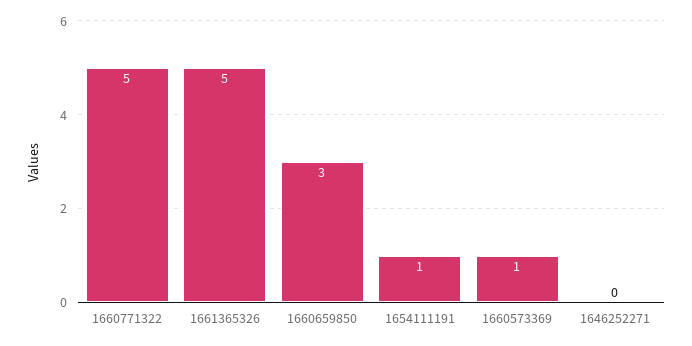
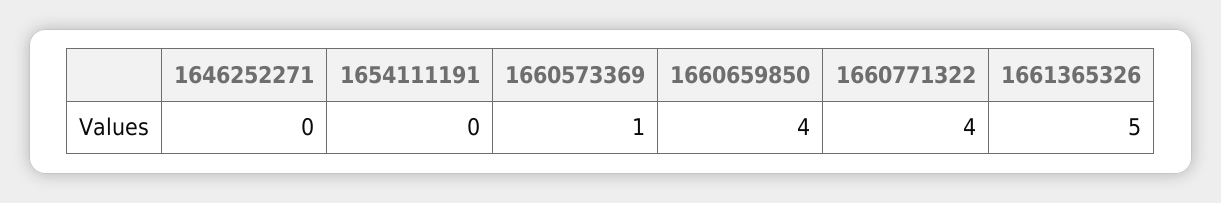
1660771322: 5 -> 4
1660659850: 3 -> 4
1654111191: 1 -> 0

